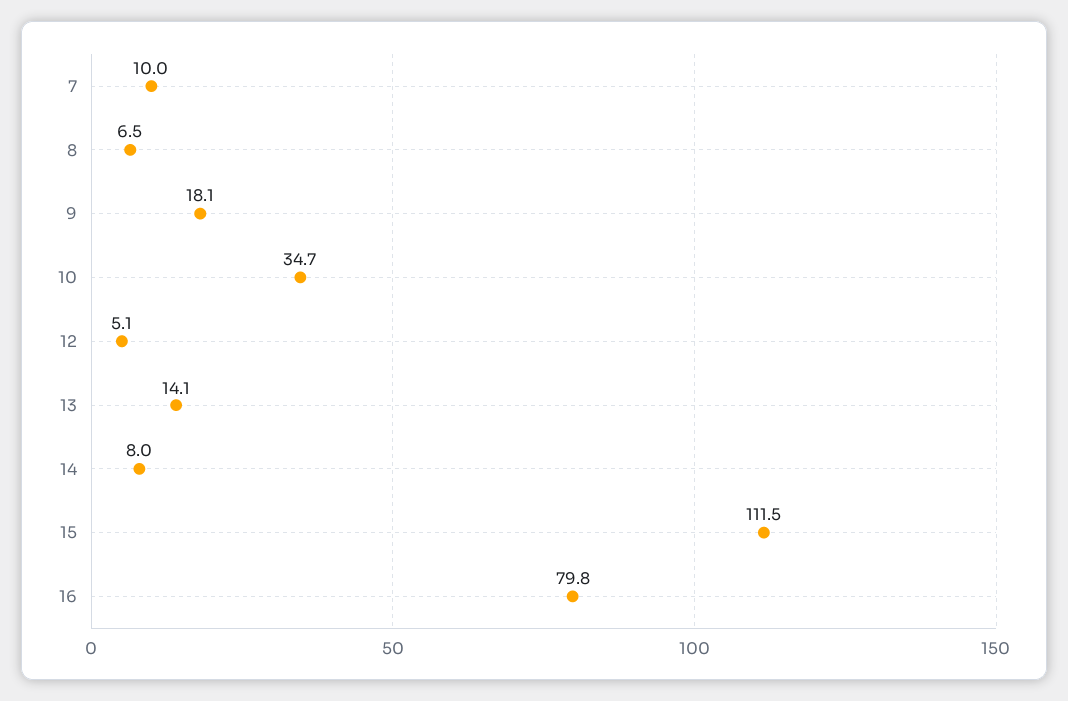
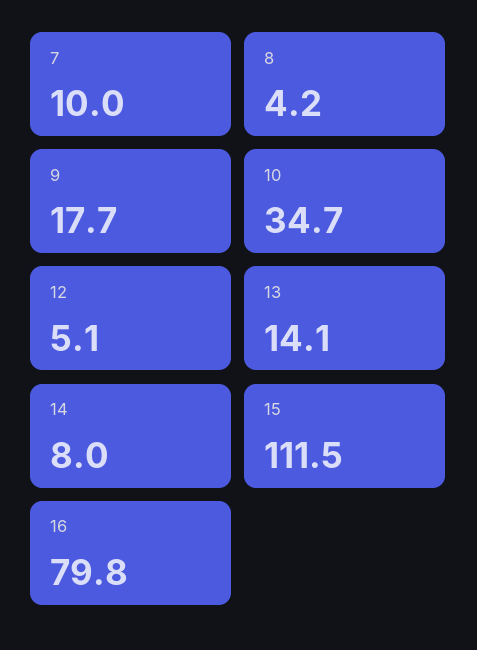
8: 6.5 -> 4.2
9: 18.1 -> 17.7

